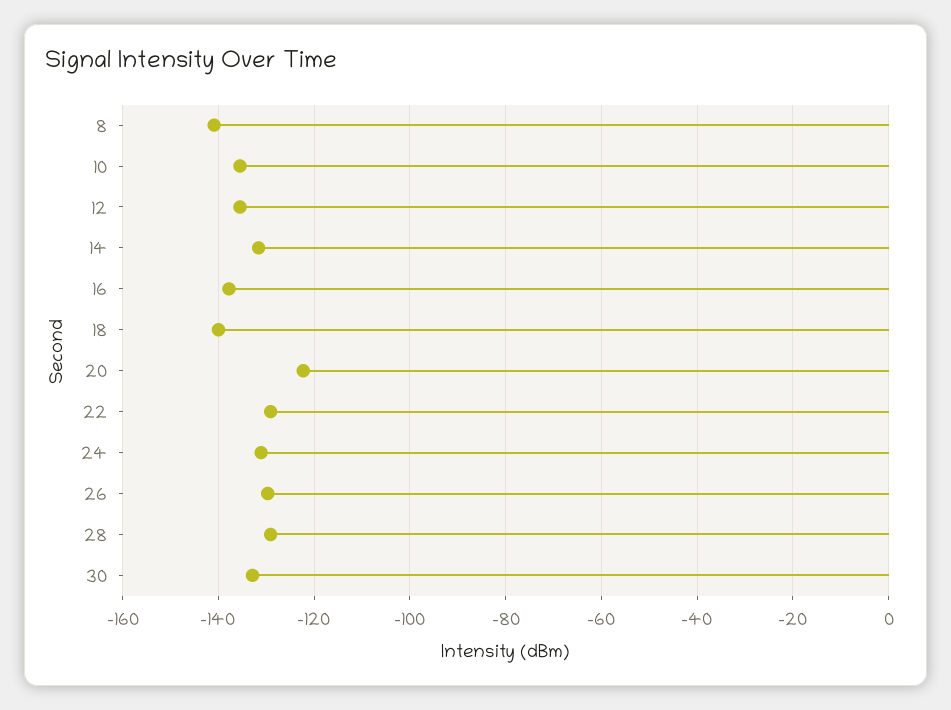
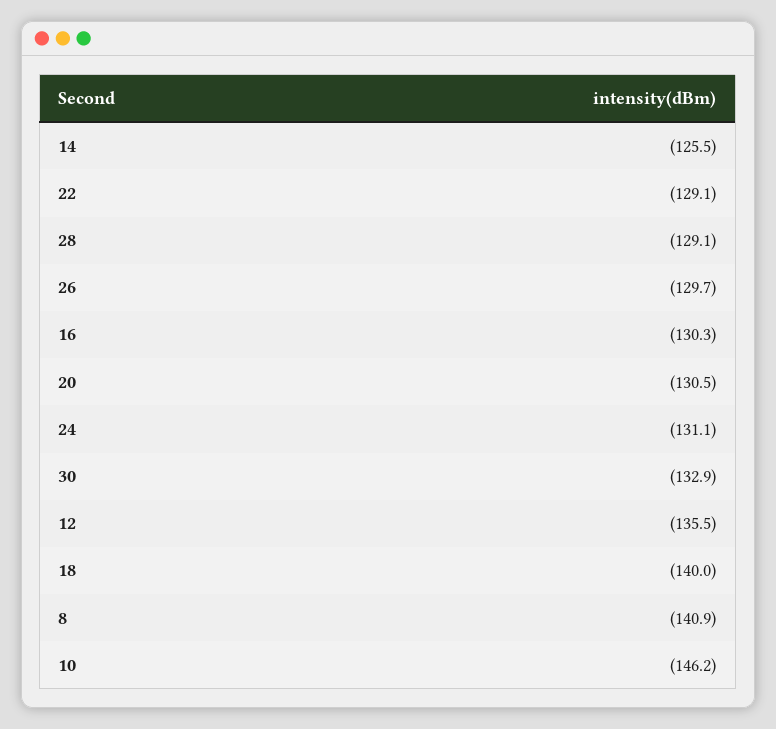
10: -136 -> -146.2
14: -132 -> -125.5
16: -138 -> -130.3
20: -122 -> -130.5

